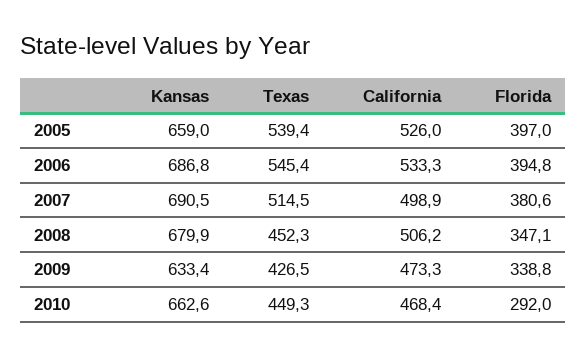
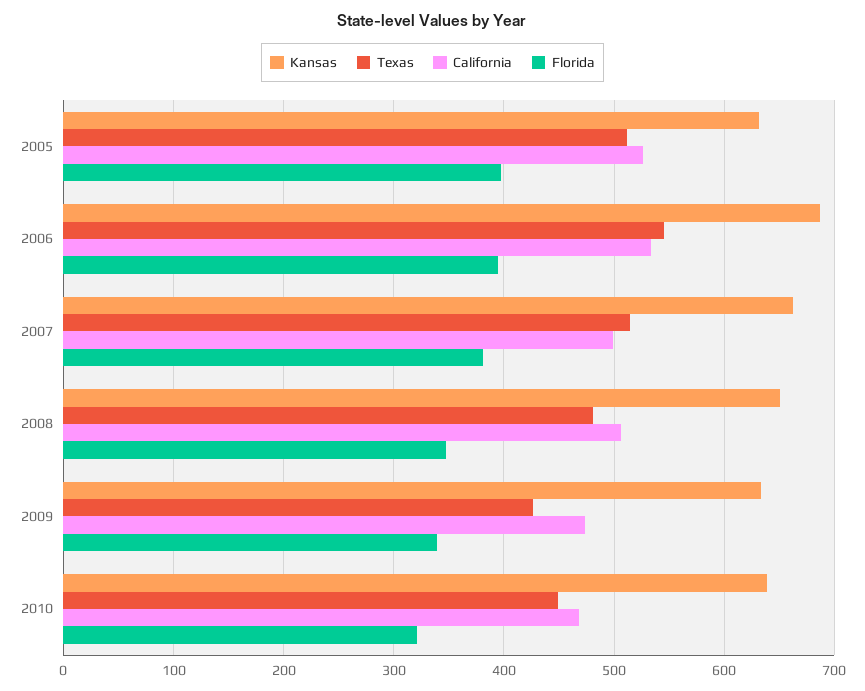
Kansas, 2005: 659 -> 630
Texas, 2005: 539.4 -> 510
Kansas, 2007: 690.5 -> 660
Kansas, 2008: 679.9 -> 650
Texas, 2008: 452.3 -> 480
Kansas, 2010: 662.6 -> 640
Florida, 2010: 292 -> 320

